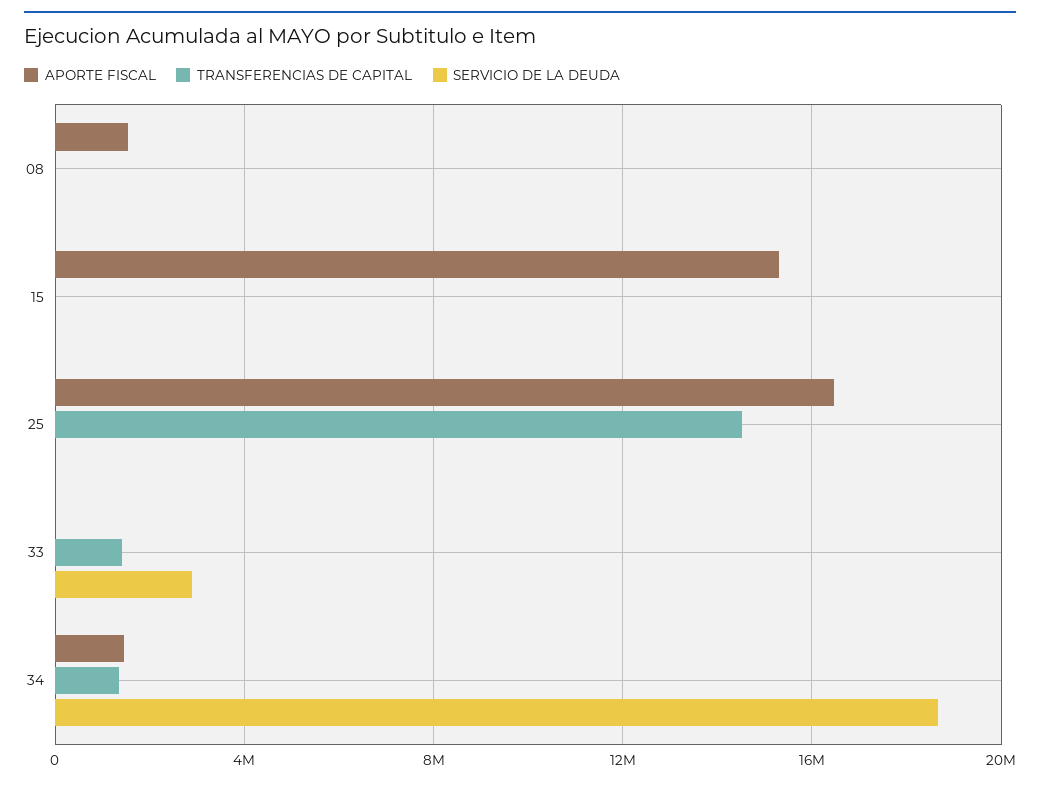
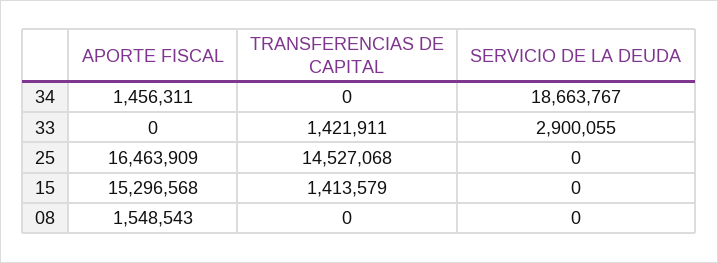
TRANSFERENCIAS DE CAPITAL, 15: 0 -> 1413579
TRANSFERENCIAS DE CAPITAL, 34: 1500000 -> 0

